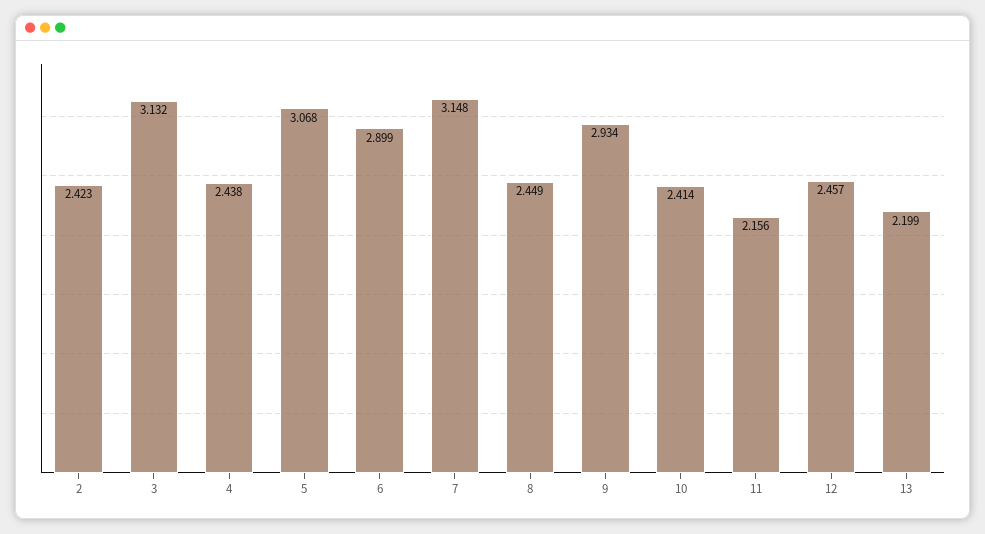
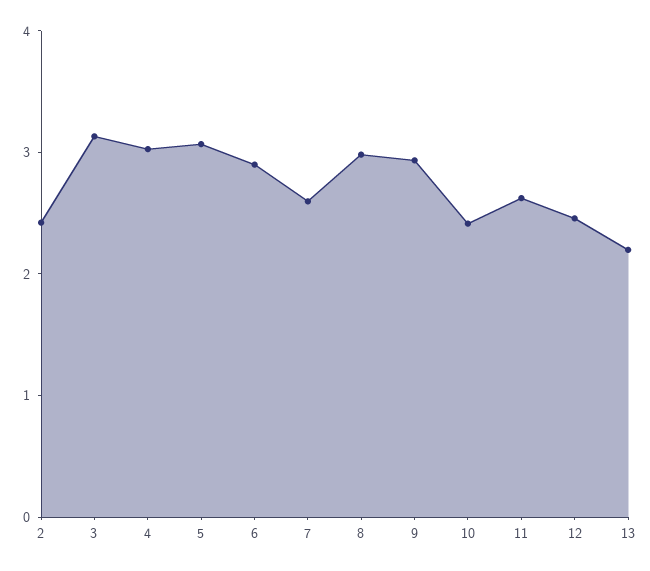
4: 2.438 -> 3
7: 3.148 -> 2.6
8: 2.449 -> 3
11: 2.156 -> 2.6

